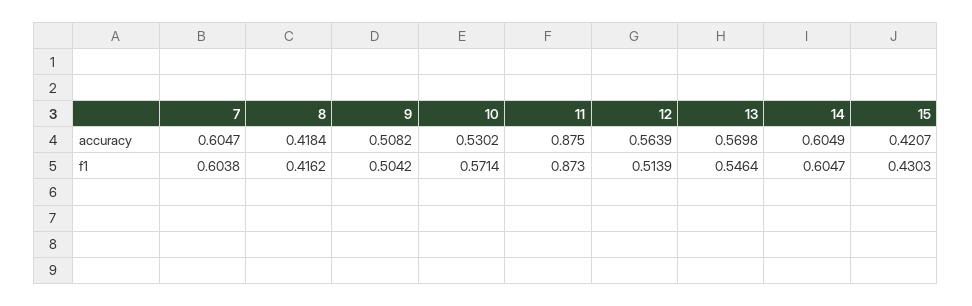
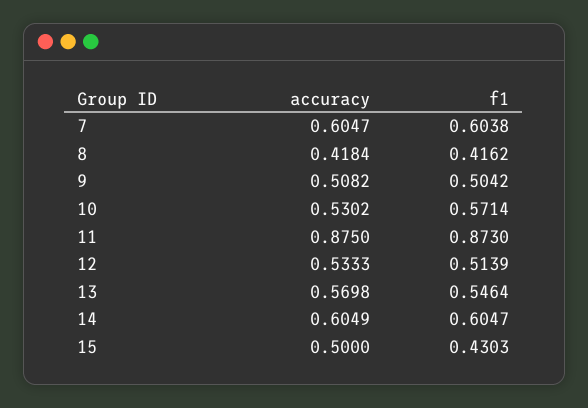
12, accuracy: 0.5639 -> 0.5333
15, accuracy: 0.4207 -> 0.5

